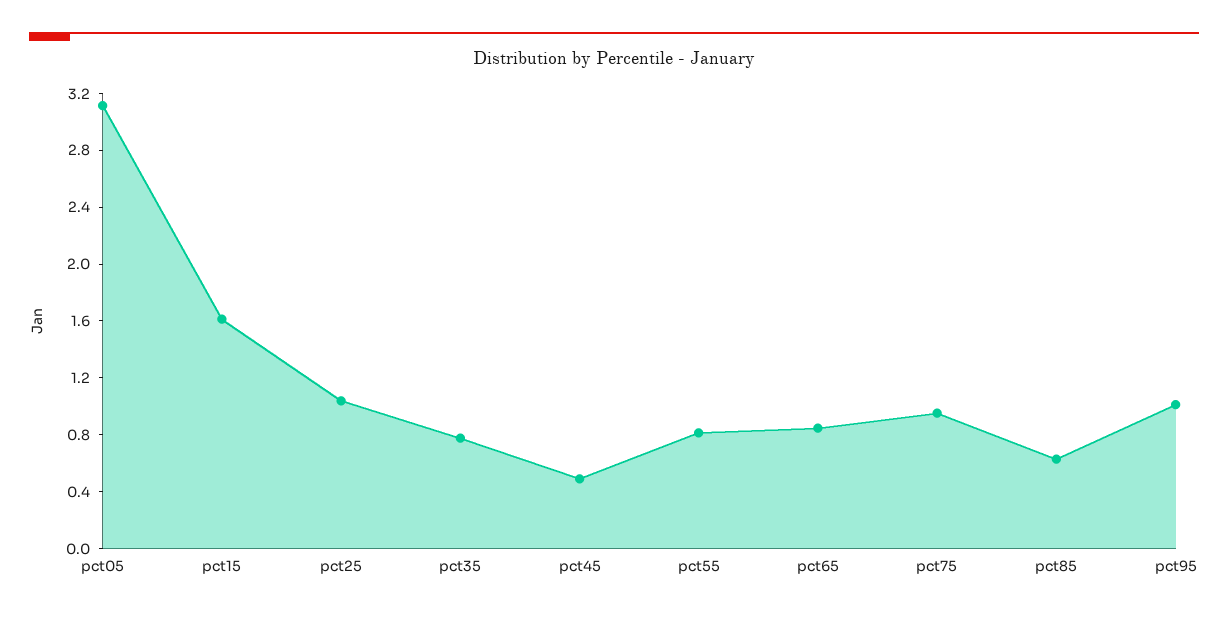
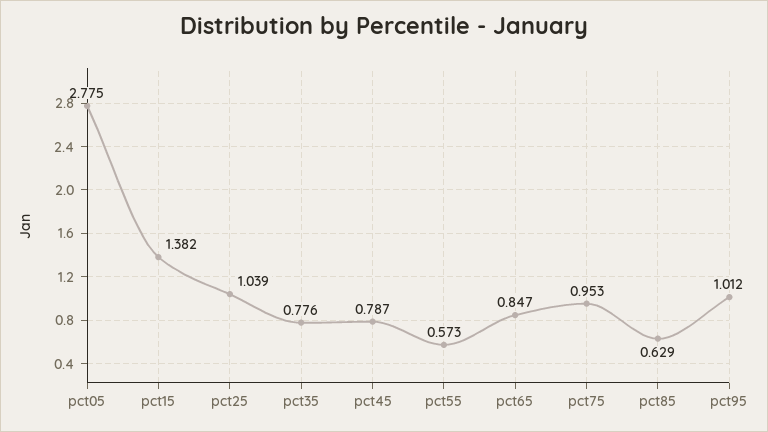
pct05: 3.1 -> 2.775
pct15: 1.6 -> 1.382
pct45: 0.5 -> 0.787
pct55: 0.8 -> 0.573

